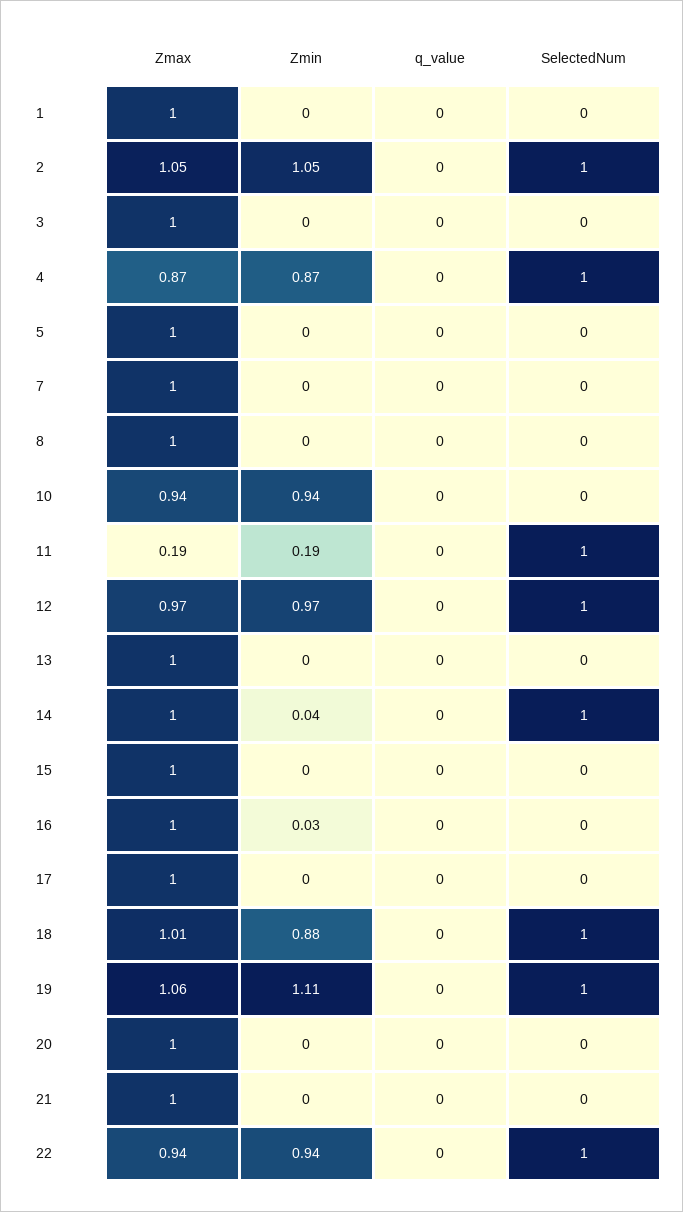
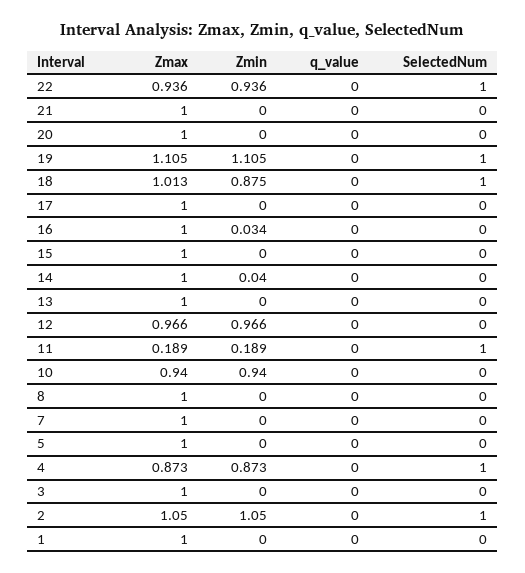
SelectedNum, 12: 1 -> 0
SelectedNum, 14: 1 -> 0
Zmax, 19: 1.06 -> 1.105

